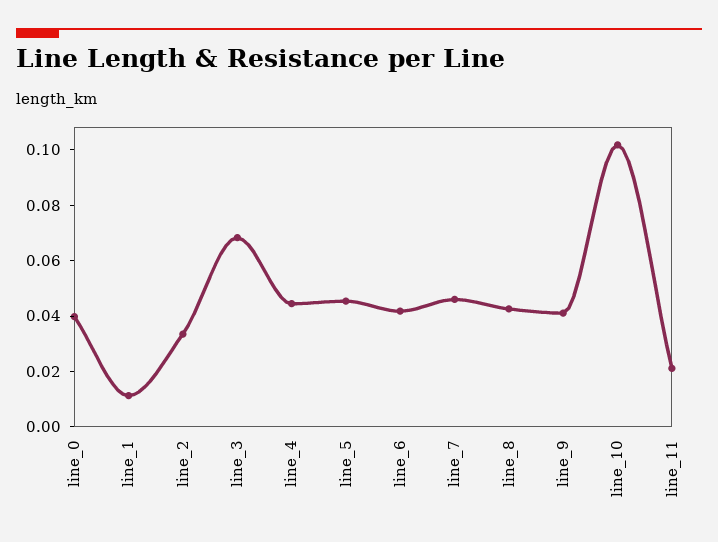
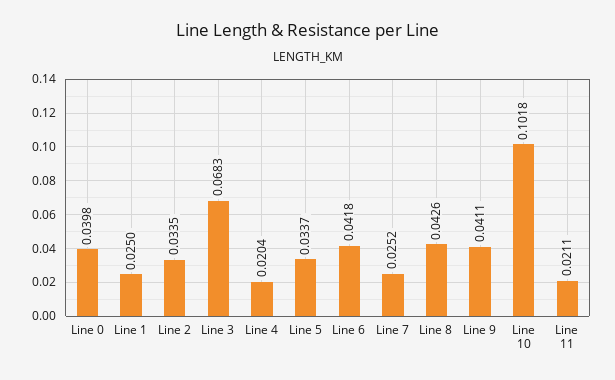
line_1: 0.01 -> 0.025
line_4: 0.045 -> 0.0204
line_5: 0.045 -> 0.0337
line_7: 0.045 -> 0.0252

